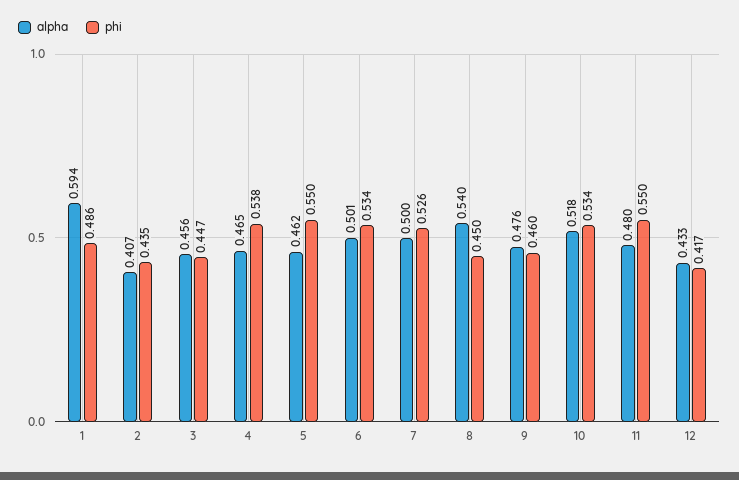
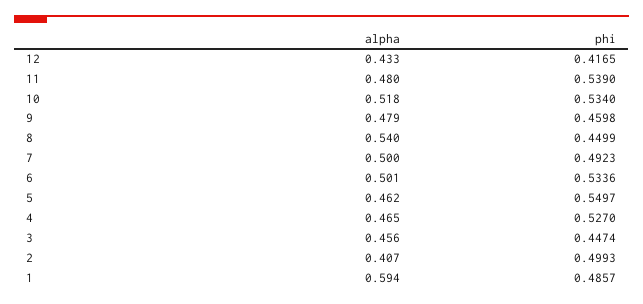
phi, 2: 0.435 -> 0.4993
phi, 4: 0.538 -> 0.527
phi, 7: 0.526 -> 0.4923
alpha, 9: 0.476 -> 0.479
phi, 11: 0.55 -> 0.539

